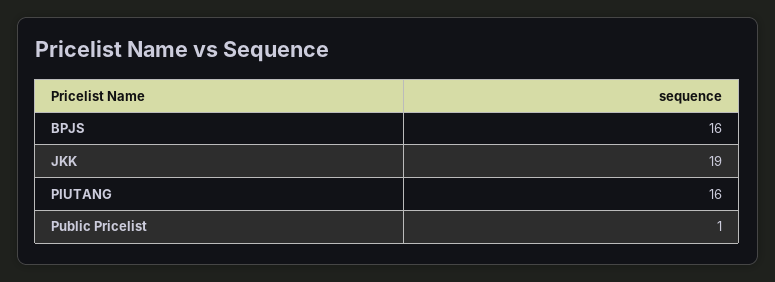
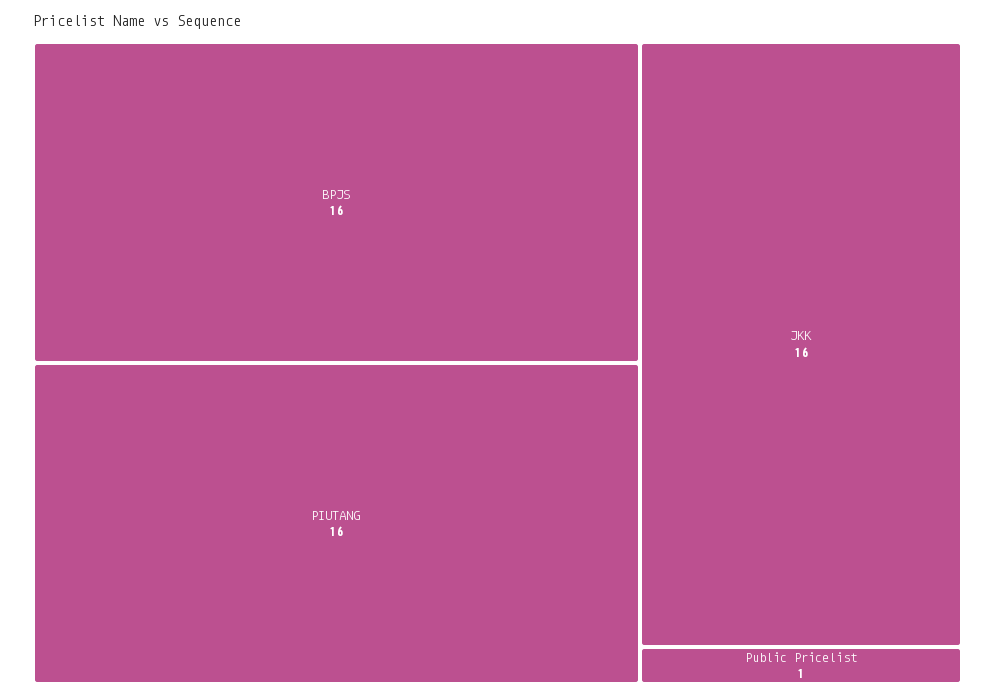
JKK: 19 -> 16

